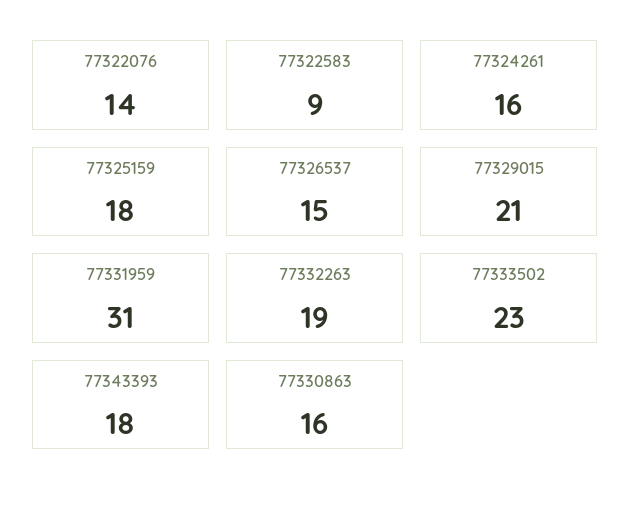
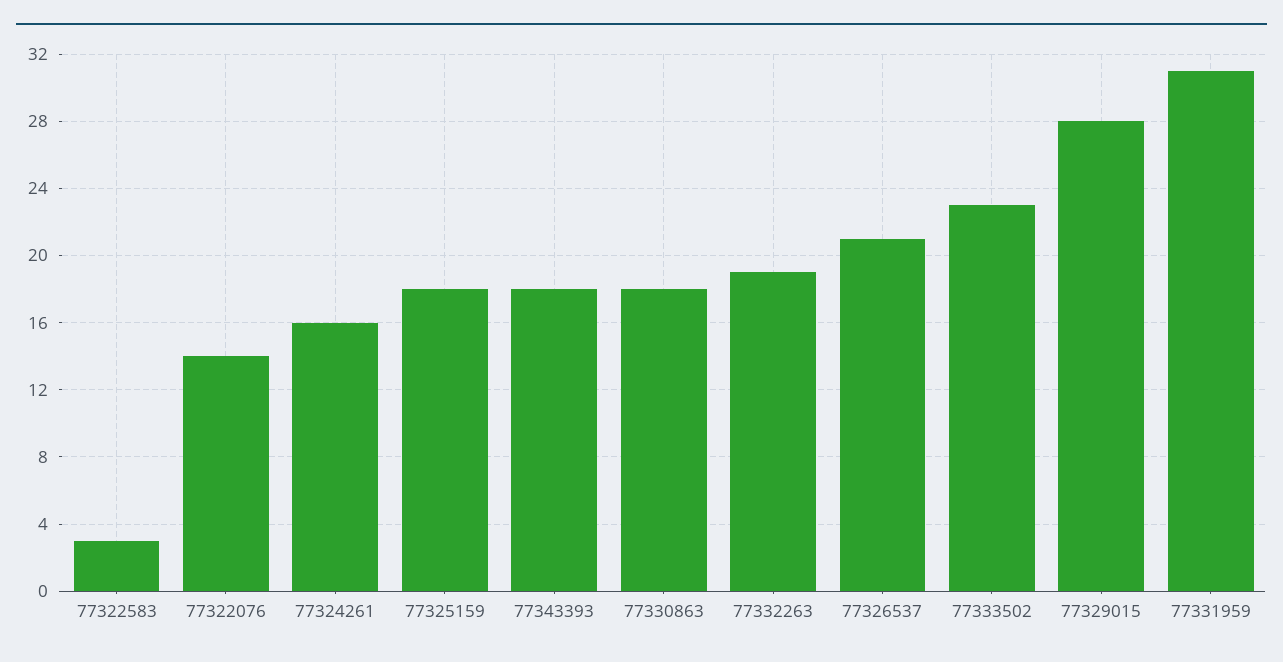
77322583: 9 -> 3
77326537: 15 -> 21
77329015: 21 -> 28
77330863: 16 -> 18

